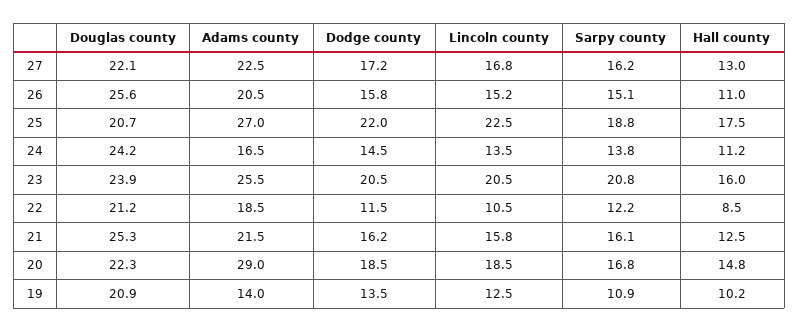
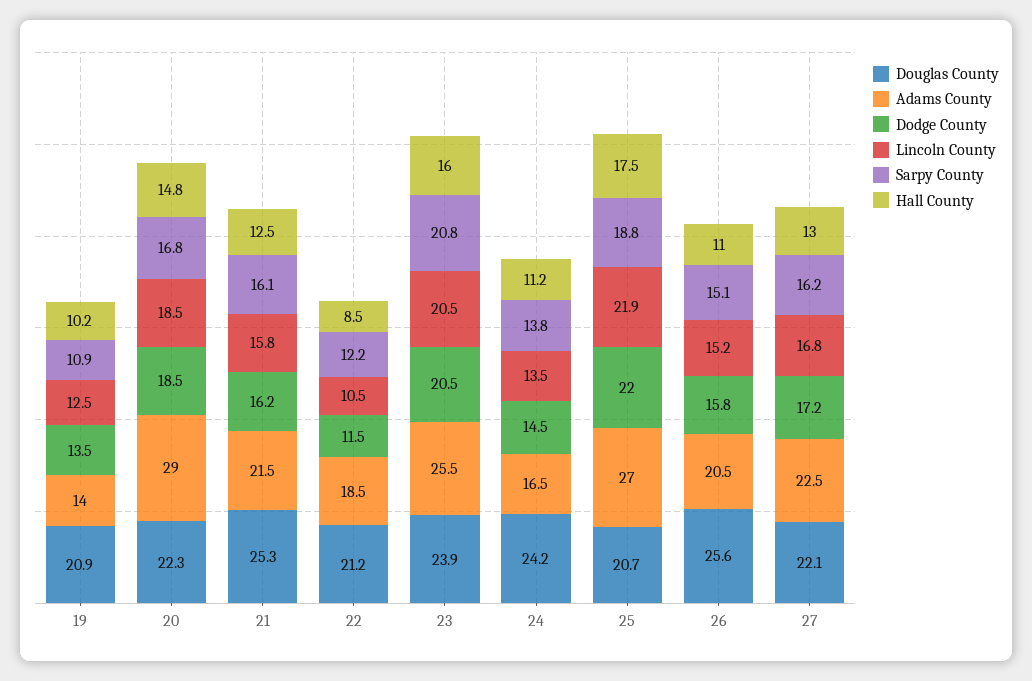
Lincoln county, 25: 22.5 -> 21.9

